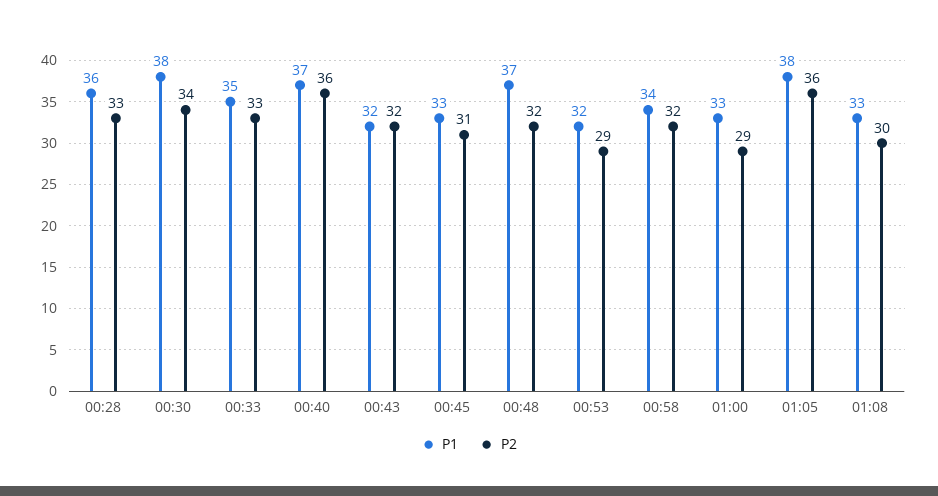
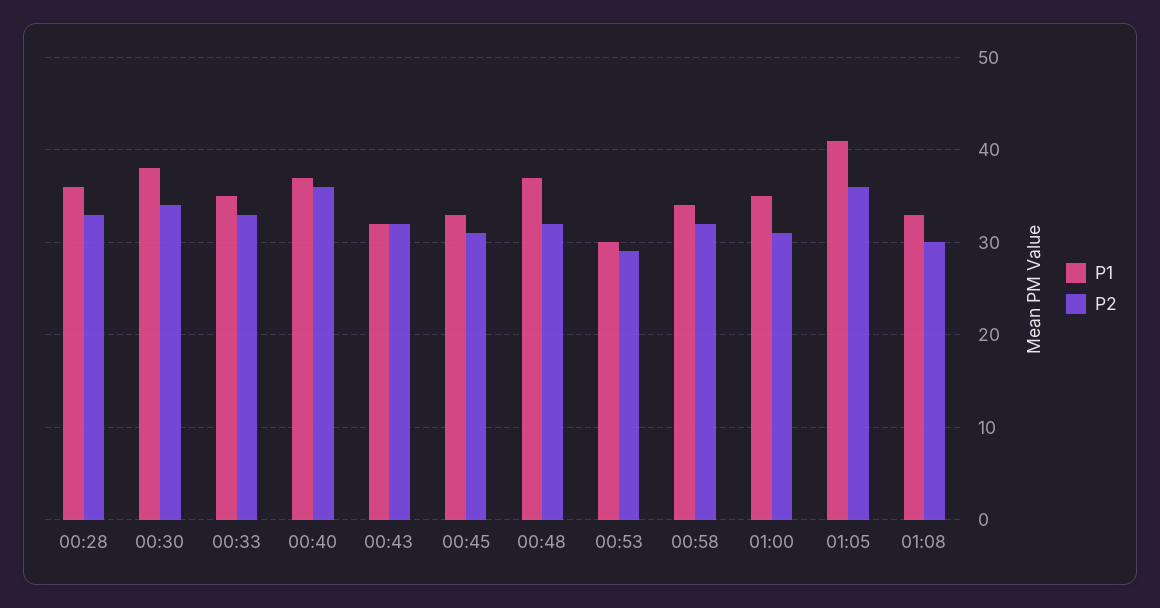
P1, 00:53: 32 -> 30
P1, 01:00: 33 -> 35
P2, 01:00: 29 -> 31
P1, 01:05: 38 -> 41

